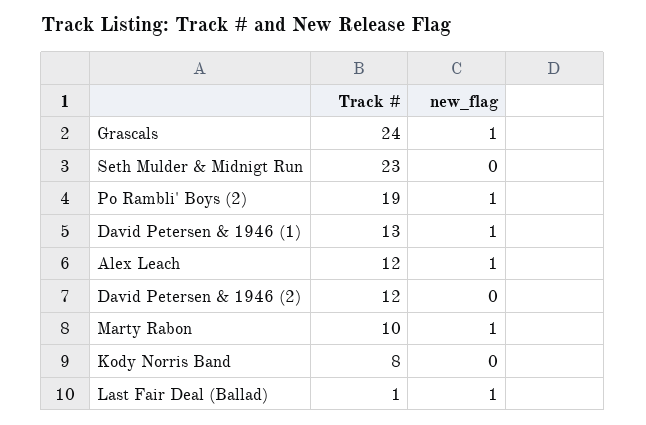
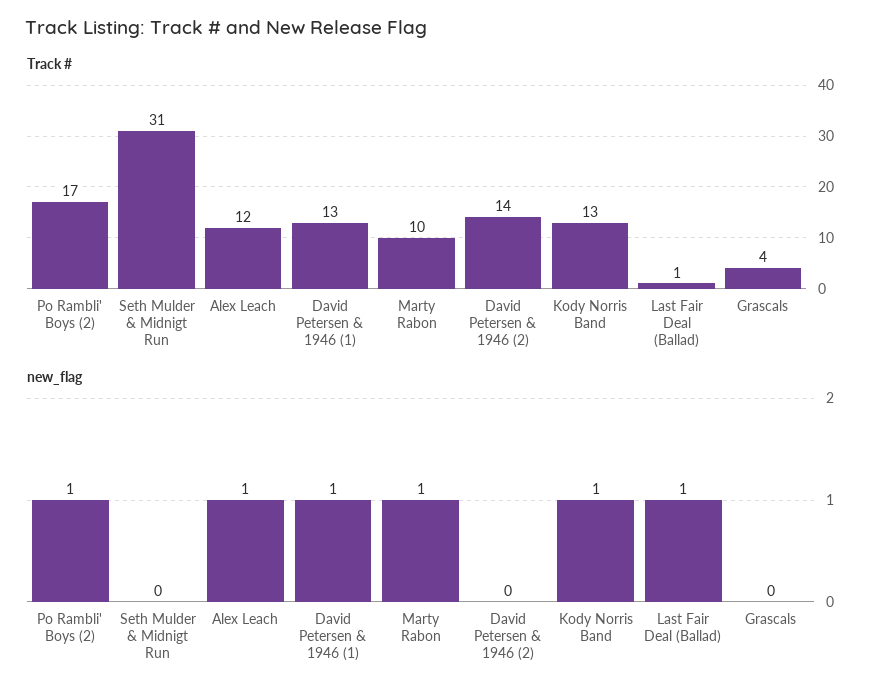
Track #, Grascals: 24 -> 4
new_flag, Grascals: 1 -> 0
Track #, Seth Mulder & Midnigt Run: 23 -> 31
Track #, Po Rambli' Boys (2): 19 -> 17
Track #, David Petersen & 1946 (2): 12 -> 14
Track #, Kody Norris Band: 8 -> 13
new_flag, Kody Norris Band: 0 -> 1

